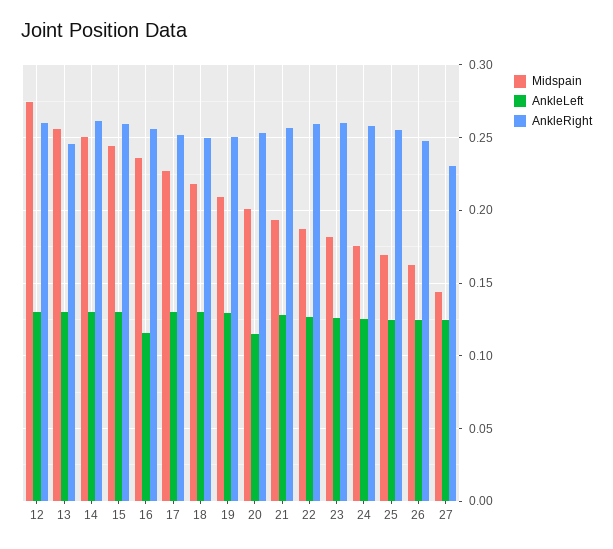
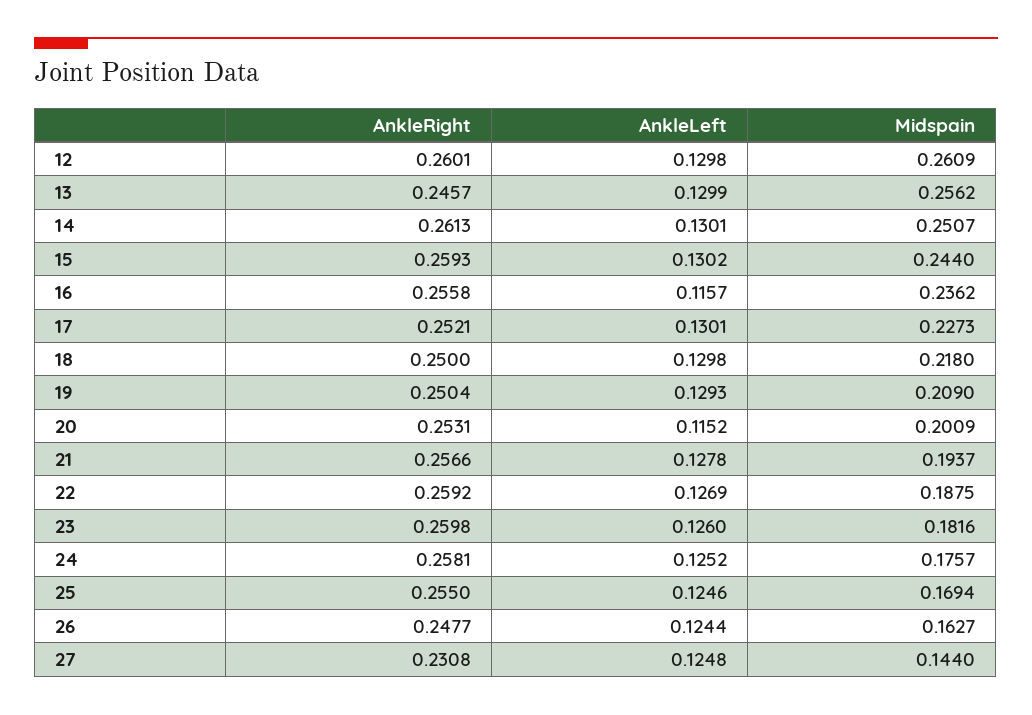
Midspain, 12: 0.275 -> 0.2609

